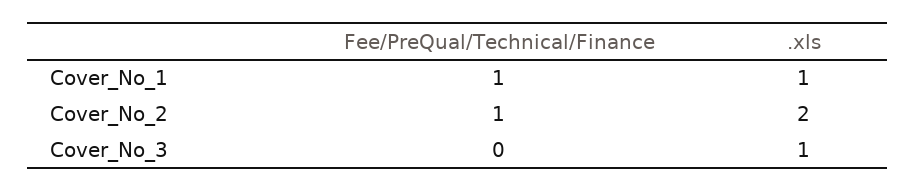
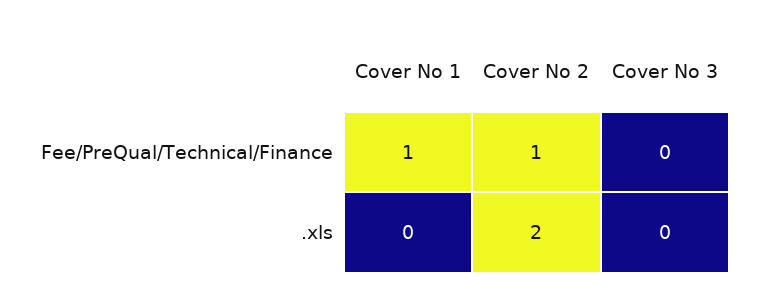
.xls, Cover_No_1: 1 -> 0
.xls, Cover_No_3: 1 -> 0

